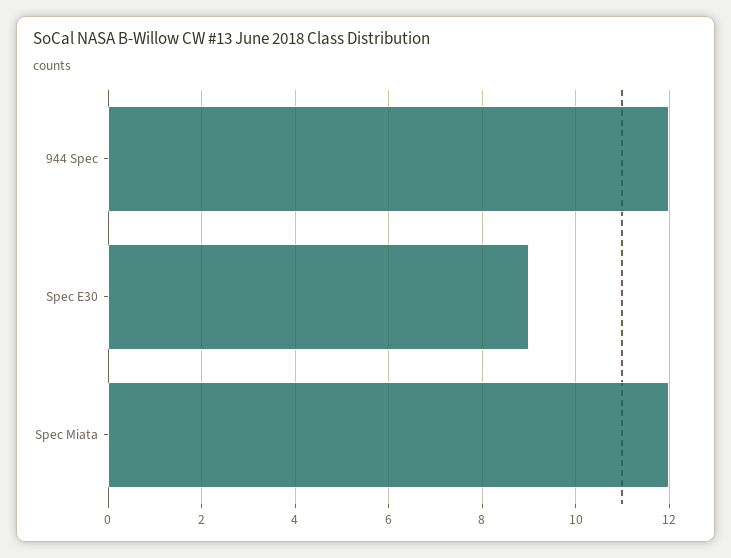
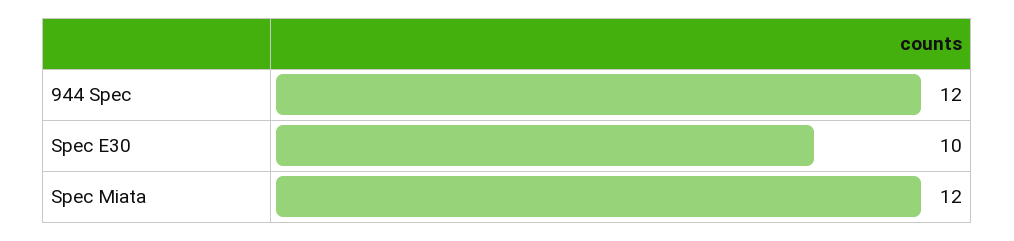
Spec E30: 9 -> 10

